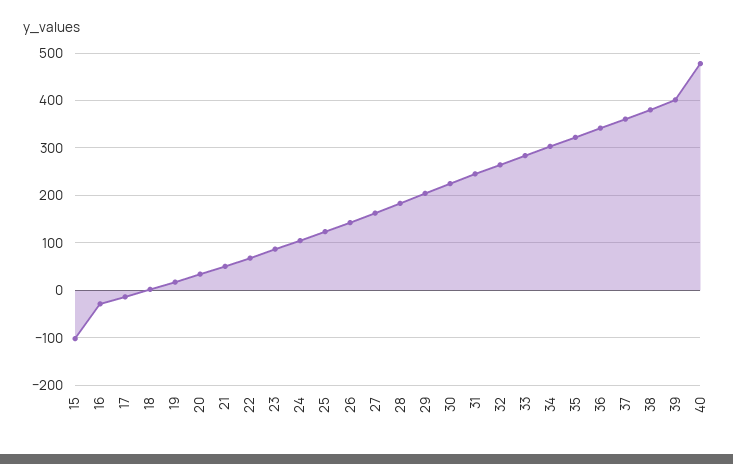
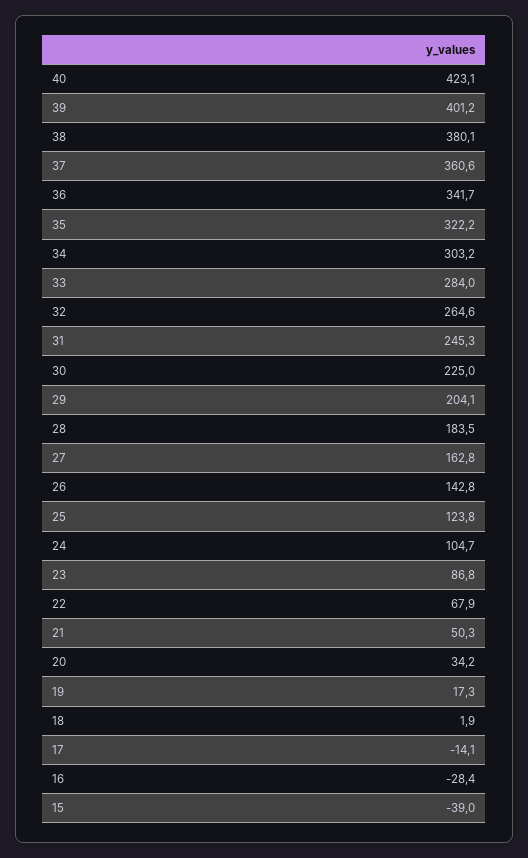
15: -100 -> -39
40: 480 -> 423.1

